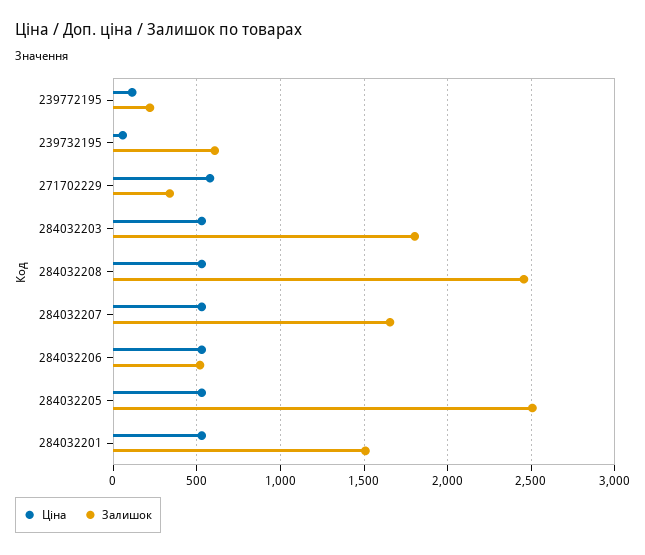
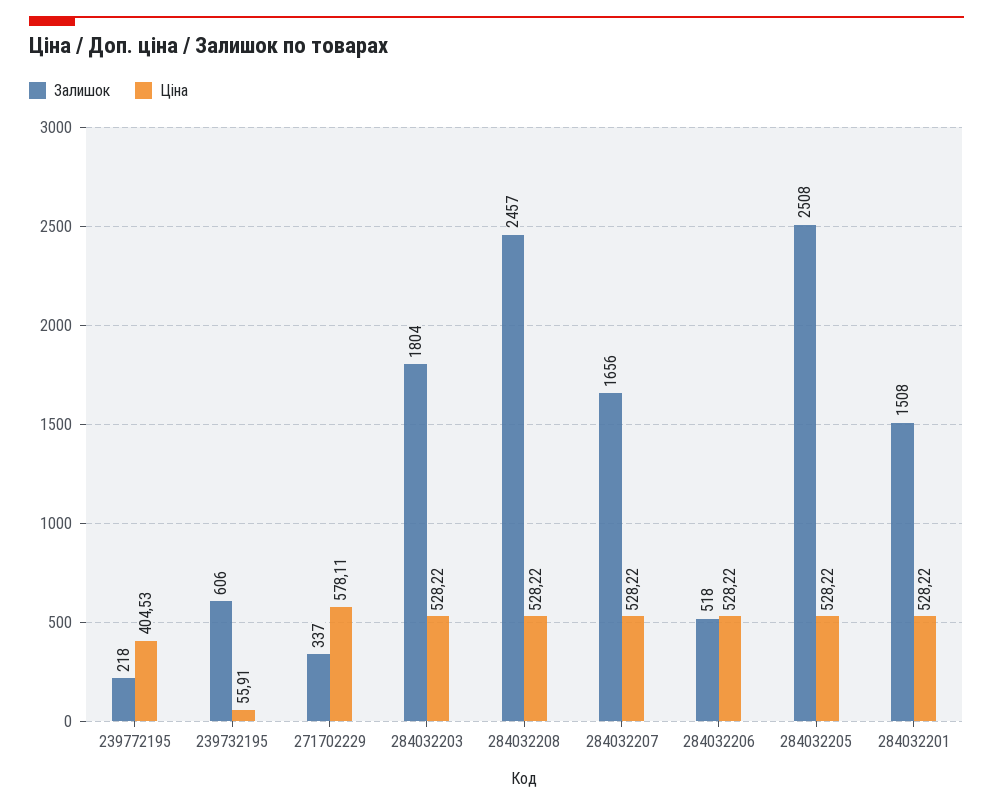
Ціна, 239772195: 100 -> 404.53

